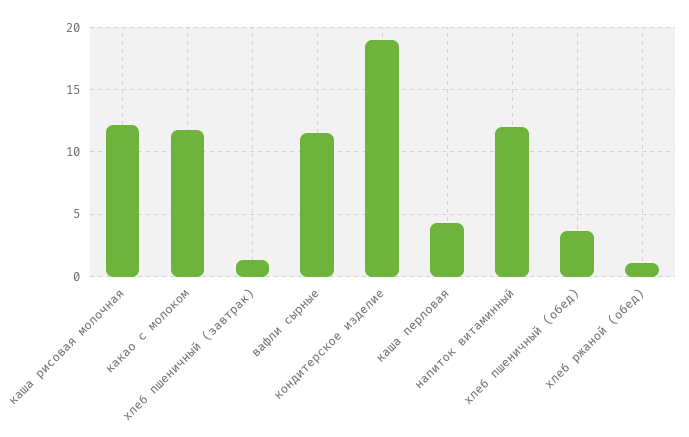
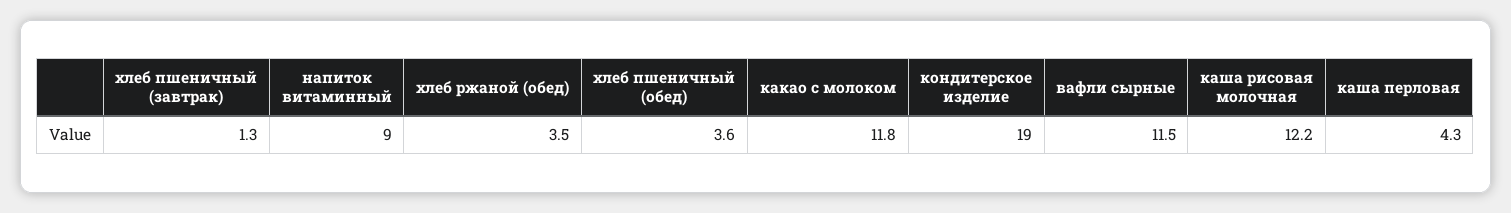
напиток витаминный: 12 -> 9
хлеб ржаной (обед): 1 -> 3.5

